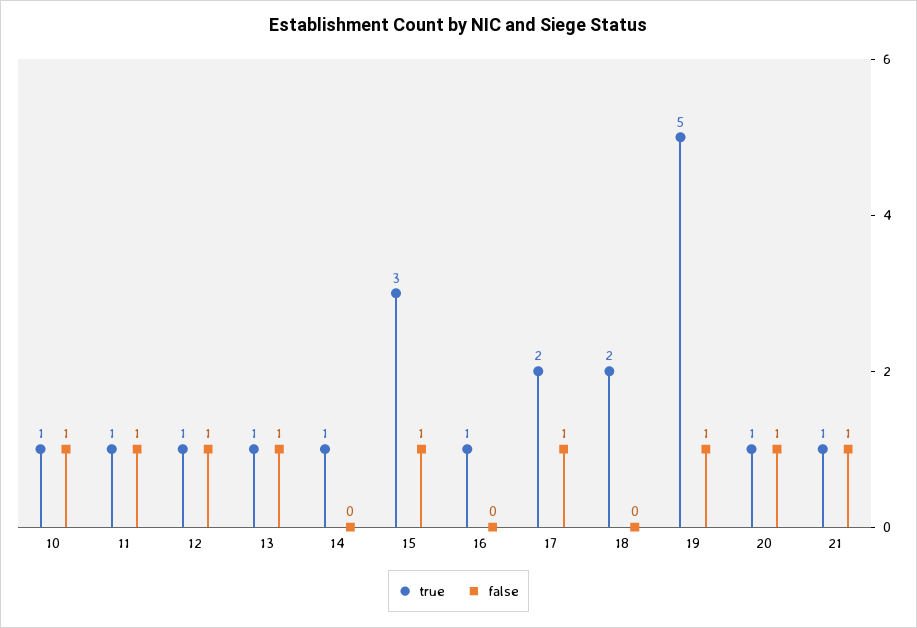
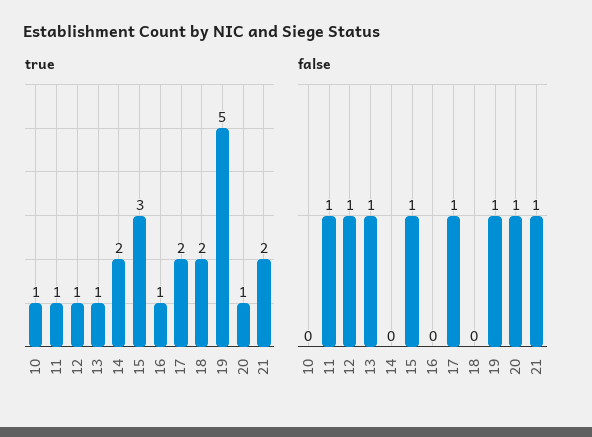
false, 10: 1 -> 0
true, 14: 1 -> 2
true, 21: 1 -> 2

